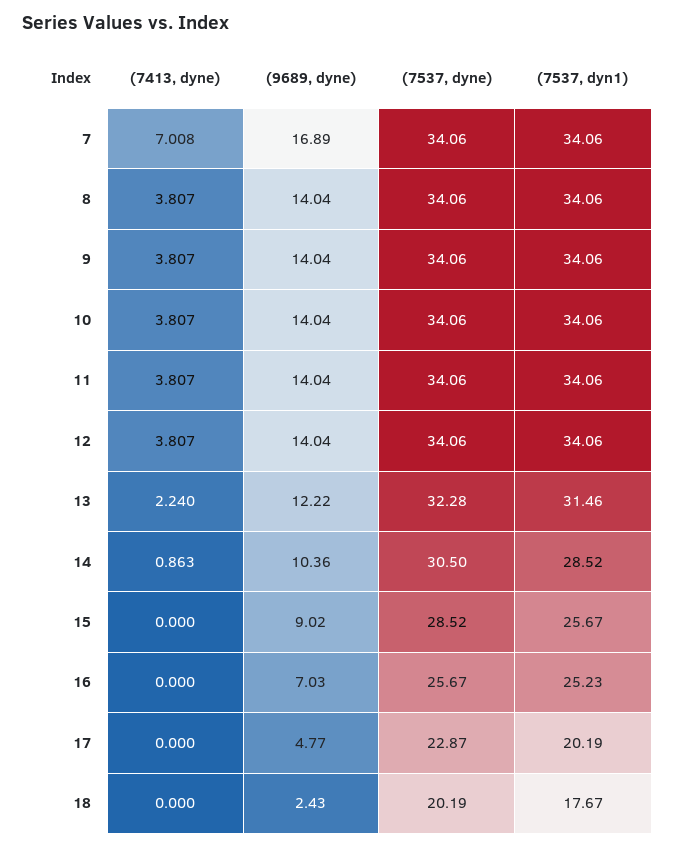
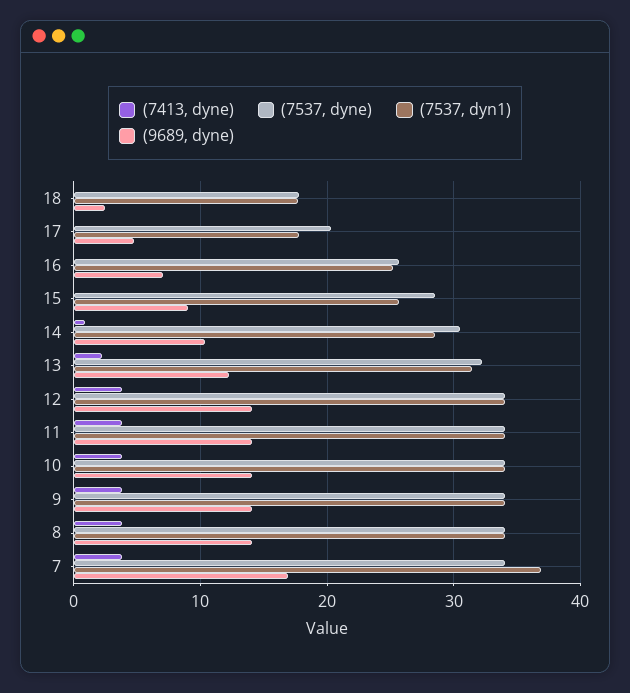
(7413, dyne), 7: 7.008 -> 4
(7537, dyn1), 7: 34.06 -> 37
(7537, dyne), 17: 22.87 -> 20
(7537, dyn1), 17: 20.19 -> 18
(7537, dyne), 18: 20.19 -> 18

